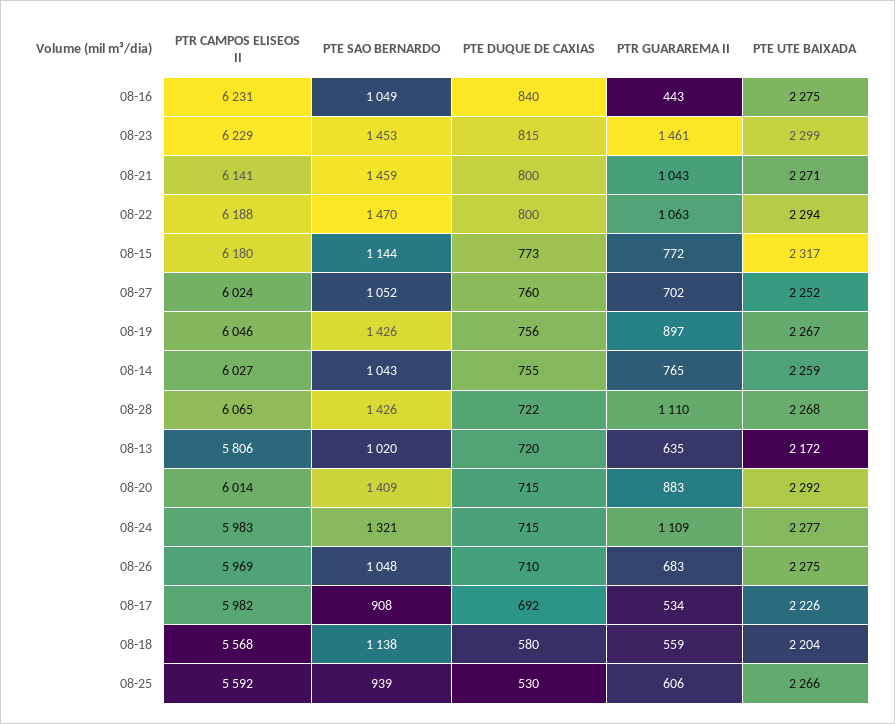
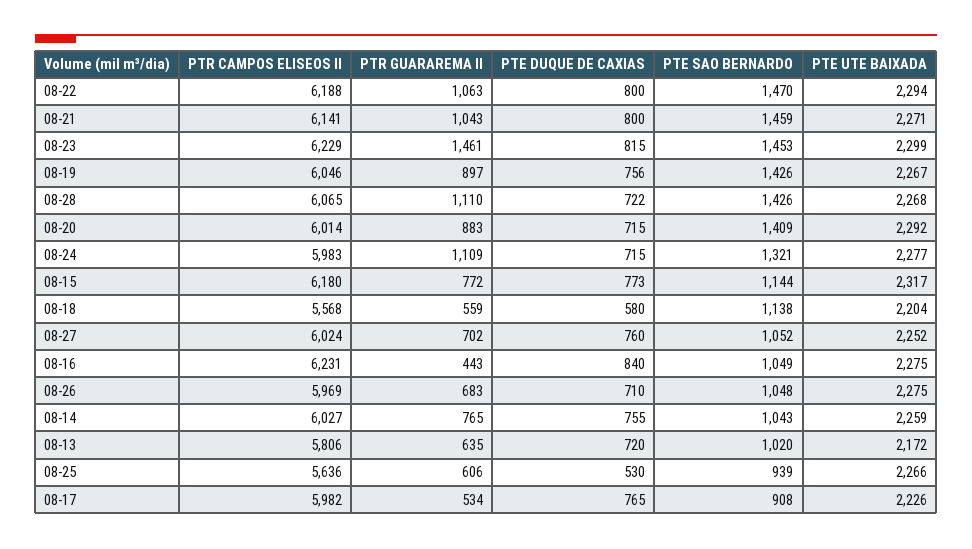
PTE DUQUE DE CAXIAS, 08-17: 692 -> 765
PTR CAMPOS ELISEOS II, 08-25: 5592 -> 5636

